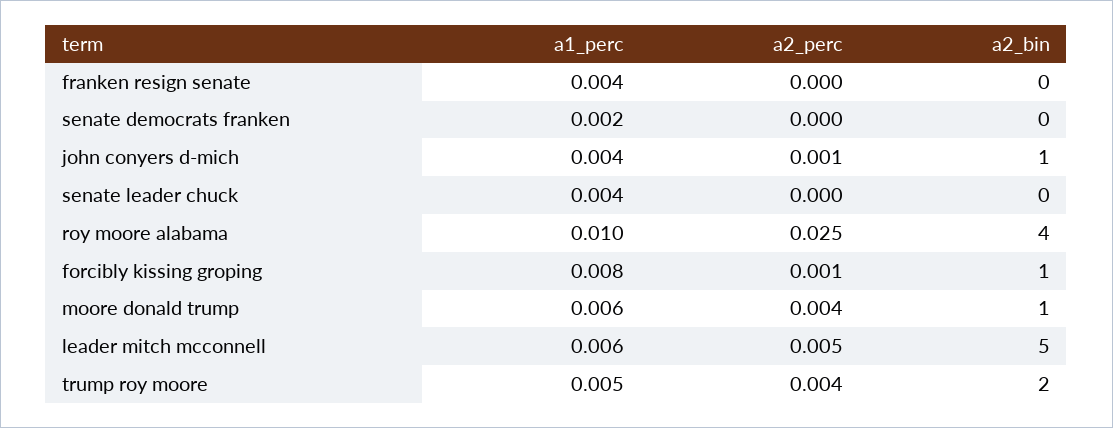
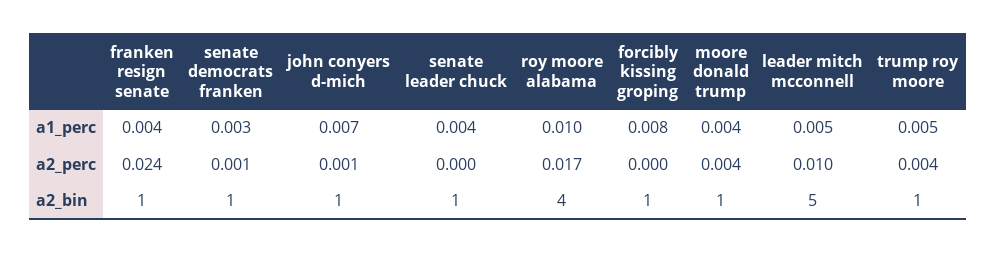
a2_perc, franken resign senate: 0 -> 0.024
a2_bin, franken resign senate: 0 -> 1
a1_perc, senate democrats franken: 0.002 -> 0.003
a2_perc, senate democrats franken: 0 -> 0.001
a2_bin, senate democrats franken: 0 -> 1
a1_perc, john conyers d-mich: 0.004 -> 0.007
a2_bin, senate leader chuck: 0 -> 1
a2_perc, roy moore alabama: 0.025 -> 0.017
a2_perc, forcibly kissing groping: 0.001 -> 0
a1_perc, moore donald trump: 0.006 -> 0.004
a1_perc, leader mitch mcconnell: 0.006 -> 0.005
a2_perc, leader mitch mcconnell: 0.005 -> 0.01
a2_bin, trump roy moore: 2 -> 1

